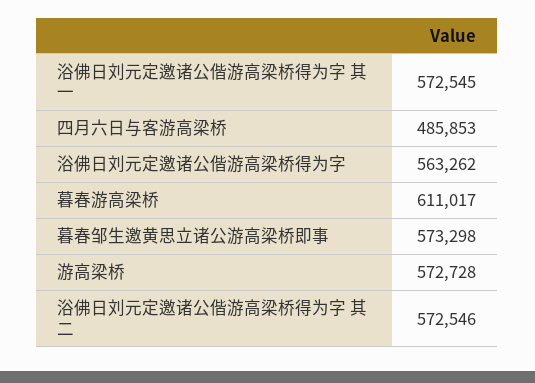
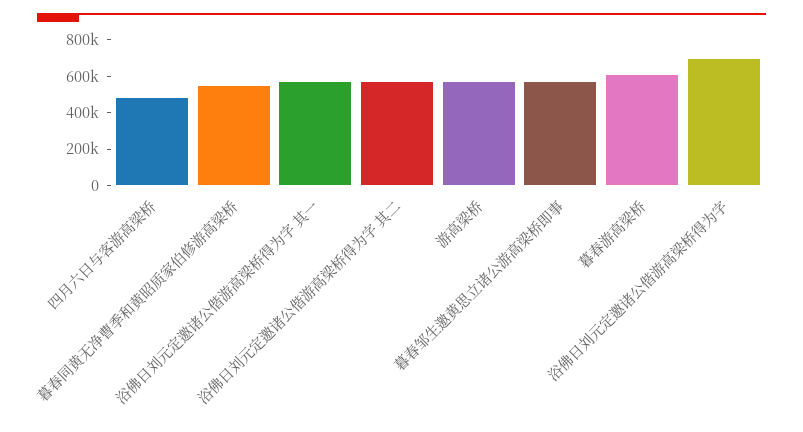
浴佛日刘元定邀诸公偕游高梁桥得为字: 563262 -> 700000
暮春同黄无净曹季和黄昭质家伯修游高梁桥: none -> 550000

